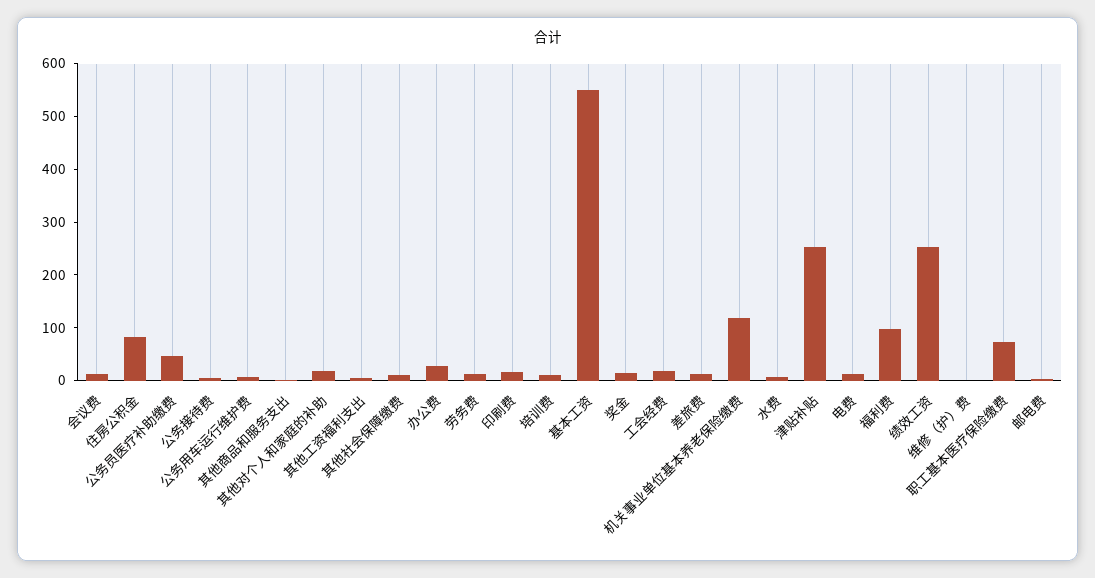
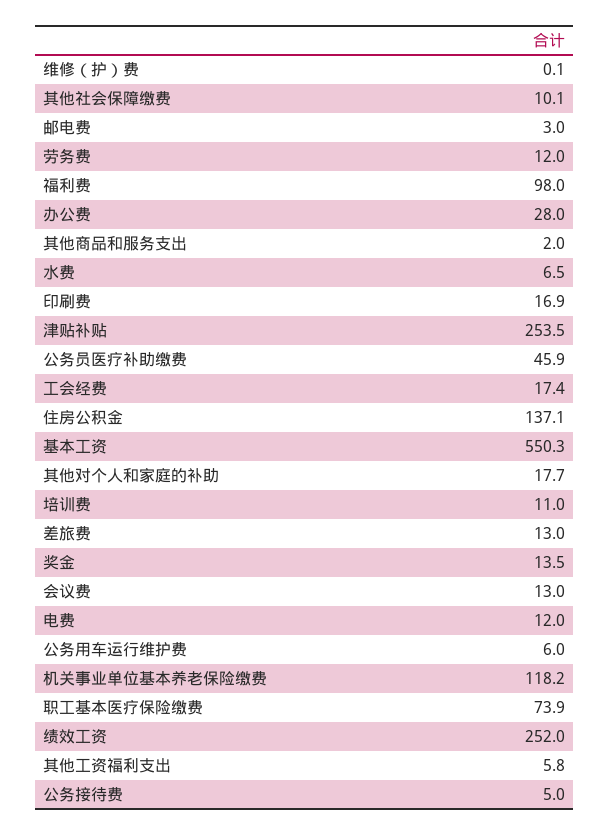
住房公积金: 80 -> 137.1

